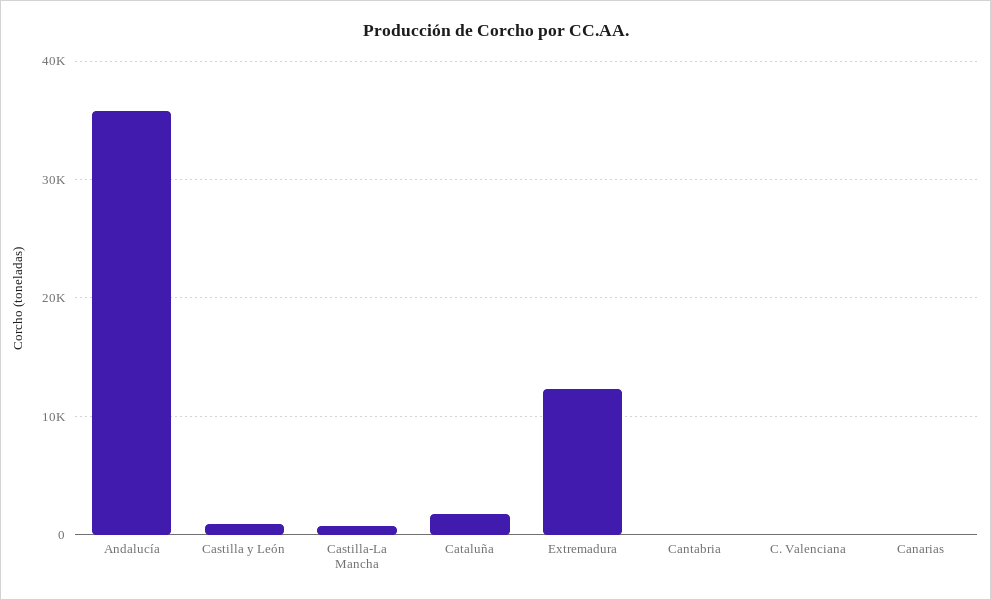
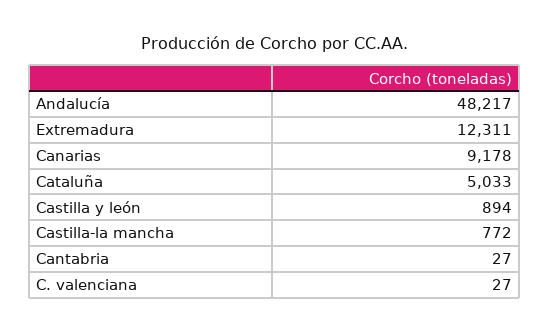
Andalucía: 36000 -> 48217
Cataluña: 2000 -> 5033
Canarias: 0 -> 9178

